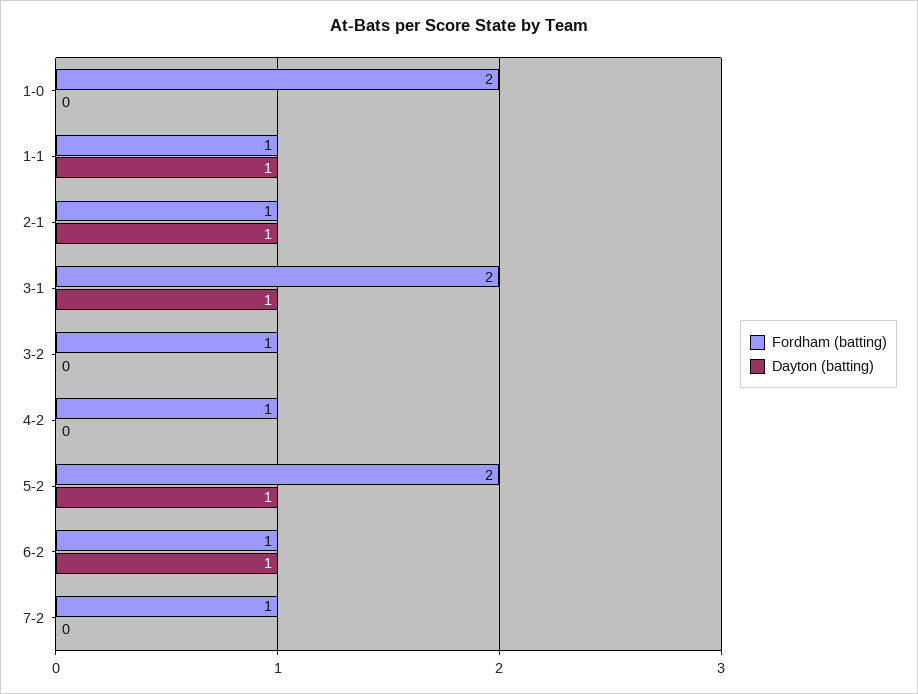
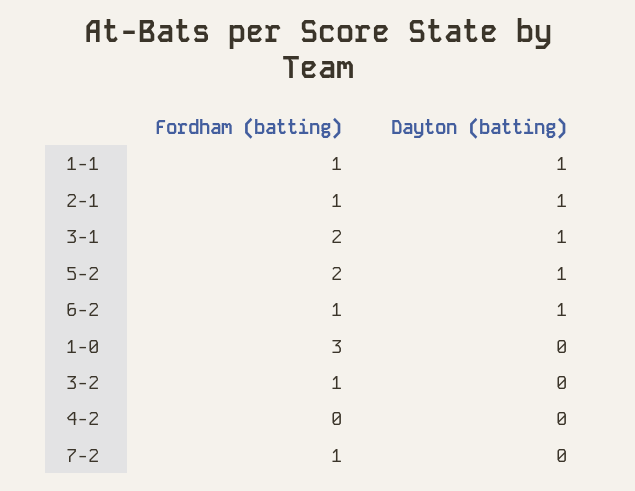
Fordham (batting), 1-0: 2 -> 3
Fordham (batting), 4-2: 1 -> 0

